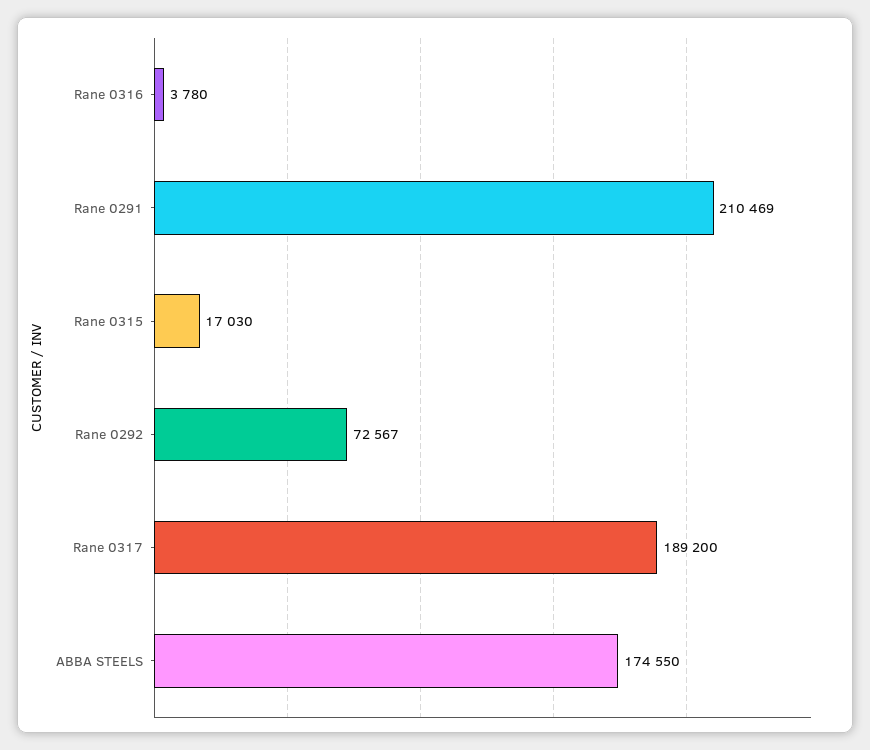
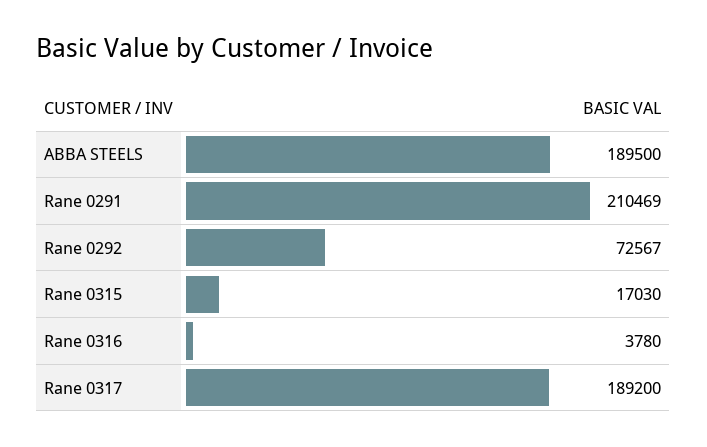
ABBA STEELS: 174550 -> 189500

